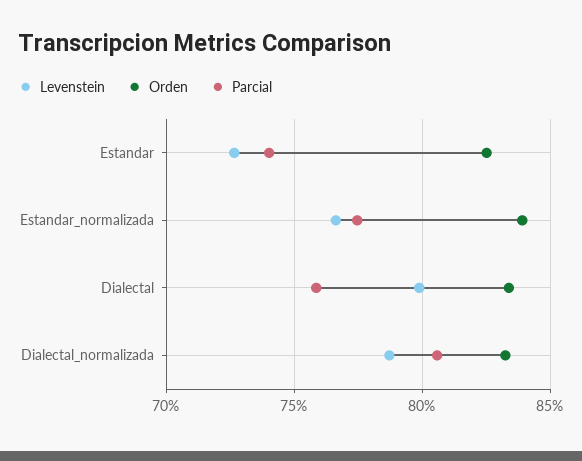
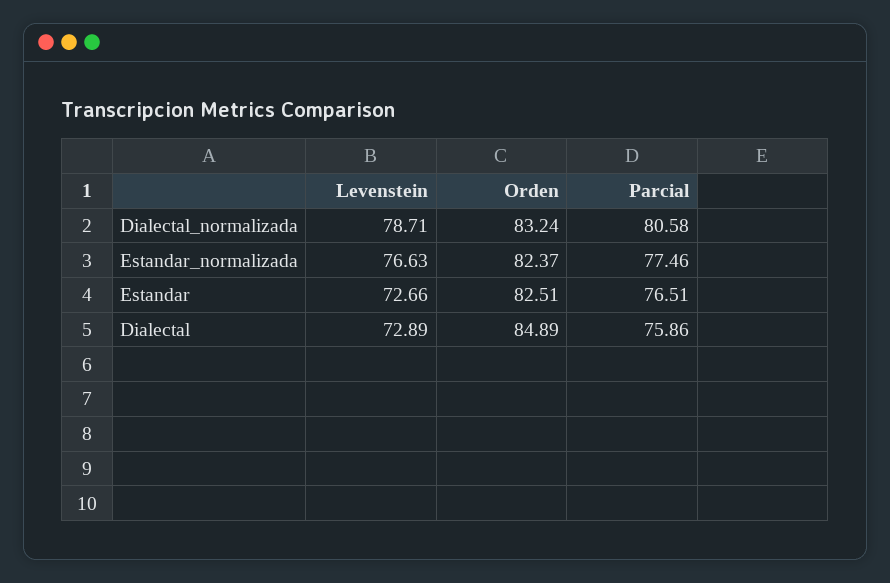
Parcial, Estandar: 74 -> 76.51
Orden, Estandar_normalizada: 84 -> 82.37
Levenstein, Dialectal: 80 -> 72.89
Orden, Dialectal: 83.5 -> 84.89

